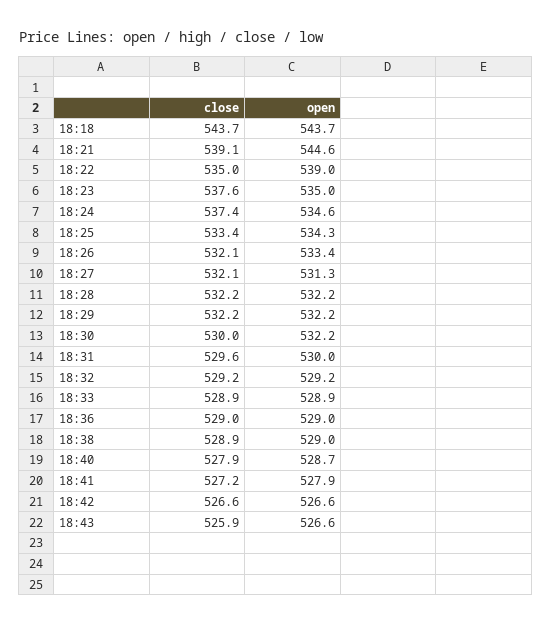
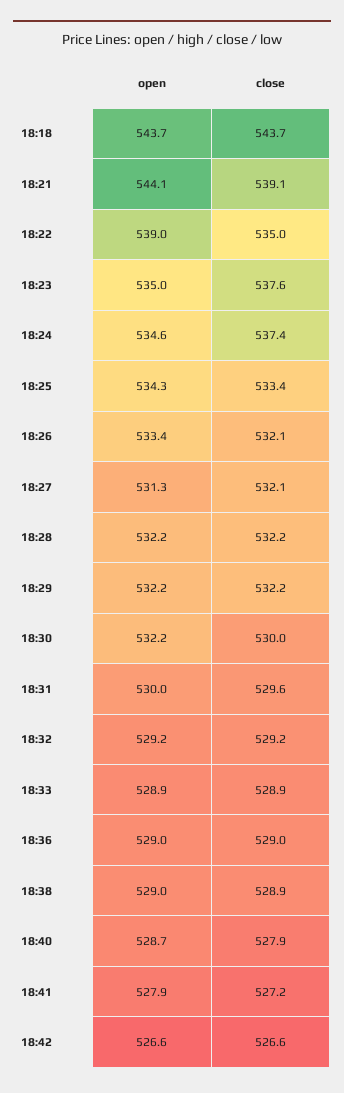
open, 18:21: 544.6 -> 544.1
close, 18:43: 525.9 -> none
open, 18:43: 526.6 -> none

